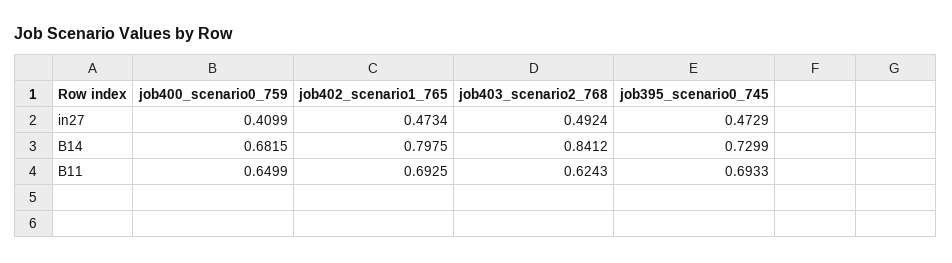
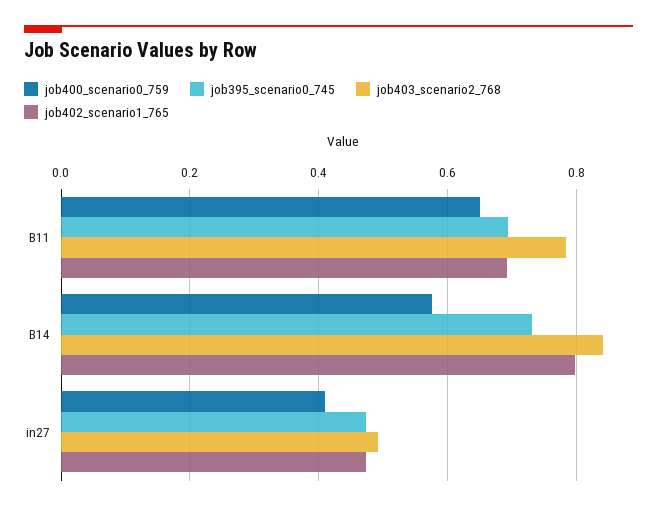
job400_scenario0_759, B14: 0.6815 -> 0.58
job403_scenario2_768, B11: 0.6243 -> 0.78

